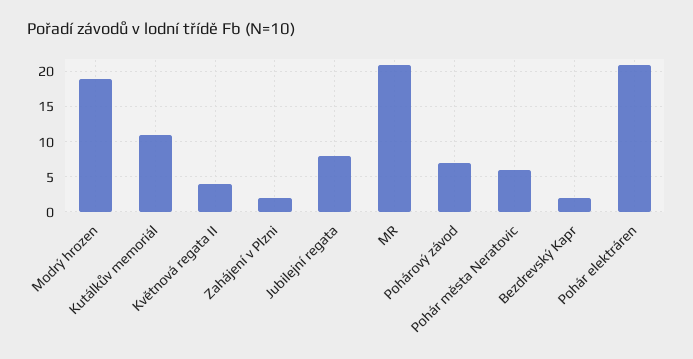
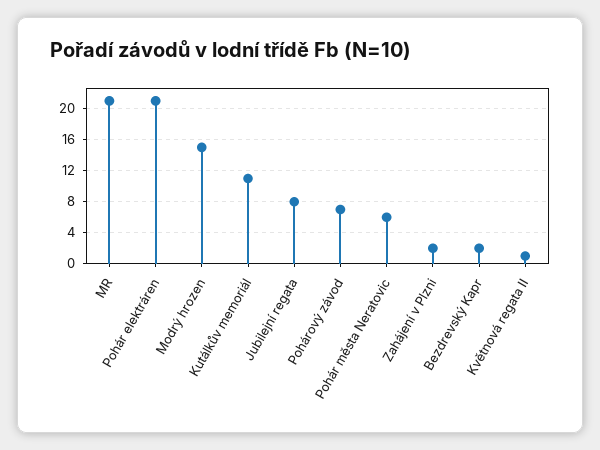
Modrý hrozen: 19 -> 15
Květnová regata II: 4 -> 1

